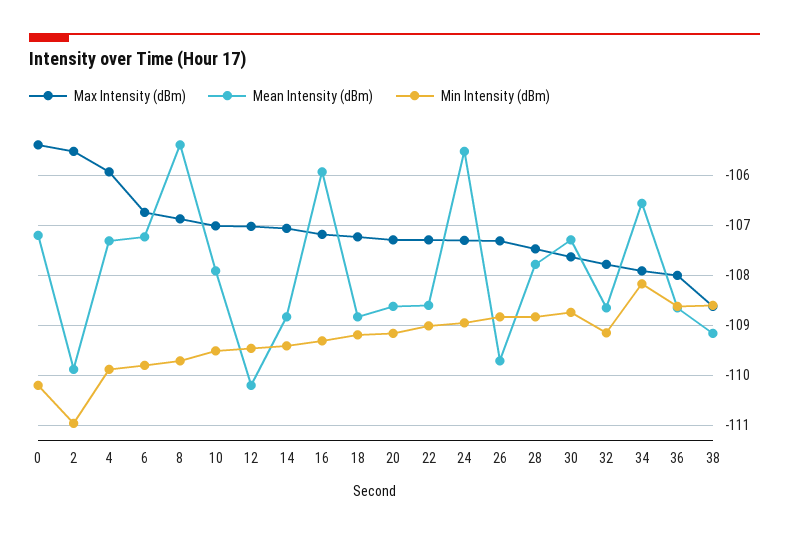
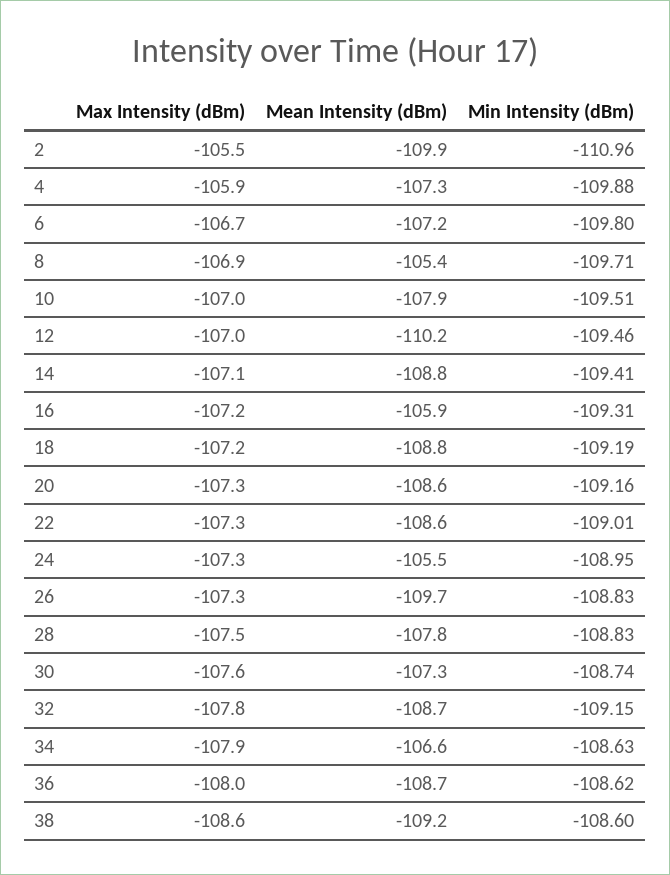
Max Intensity (dBm), 0: -105.4 -> none
Mean Intensity (dBm), 0: -107.2 -> none
Min Intensity (dBm), 0: -110.2 -> none
Min Intensity (dBm), 34: -108.2 -> -108.63

